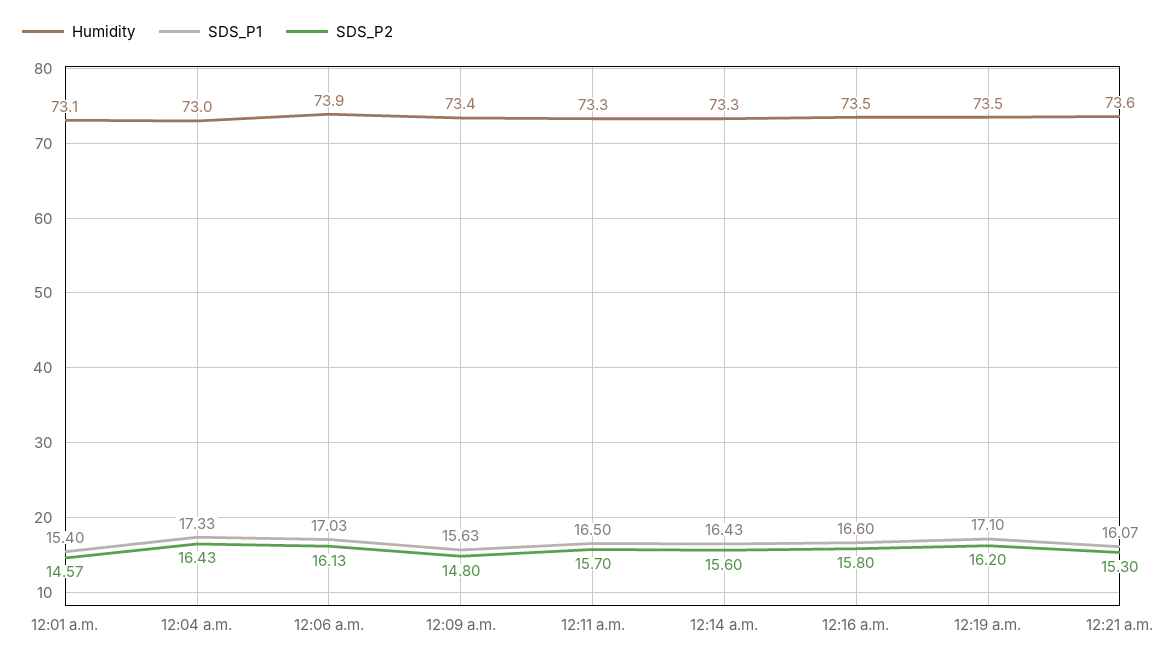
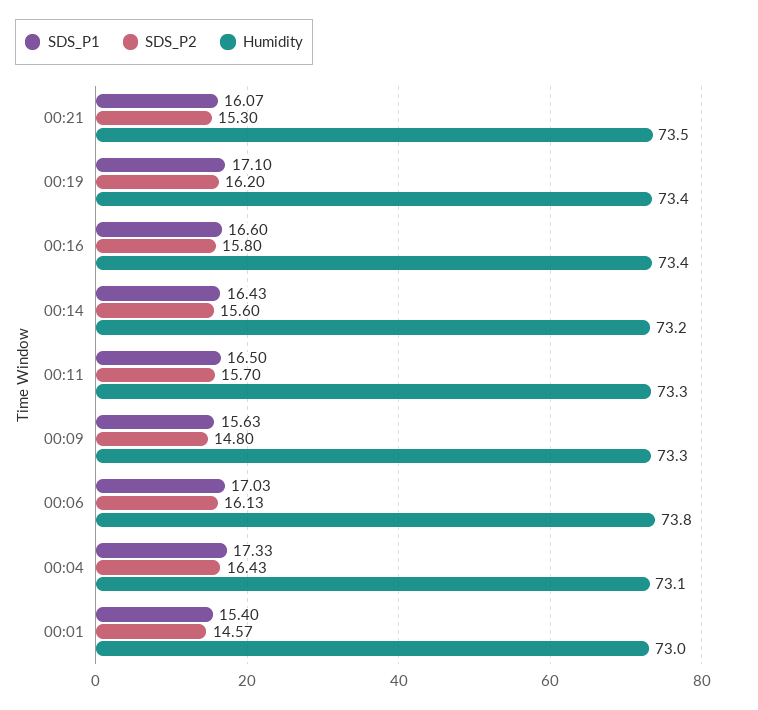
Humidity, 12:01 a.m.: 73.1 -> 73
Humidity, 12:04 a.m.: 73 -> 73.1
Humidity, 12:06 a.m.: 73.9 -> 73.8
Humidity, 12:09 a.m.: 73.4 -> 73.3
Humidity, 12:14 a.m.: 73.3 -> 73.2
Humidity, 12:16 a.m.: 73.5 -> 73.4
Humidity, 12:19 a.m.: 73.5 -> 73.4
Humidity, 12:21 a.m.: 73.6 -> 73.5

